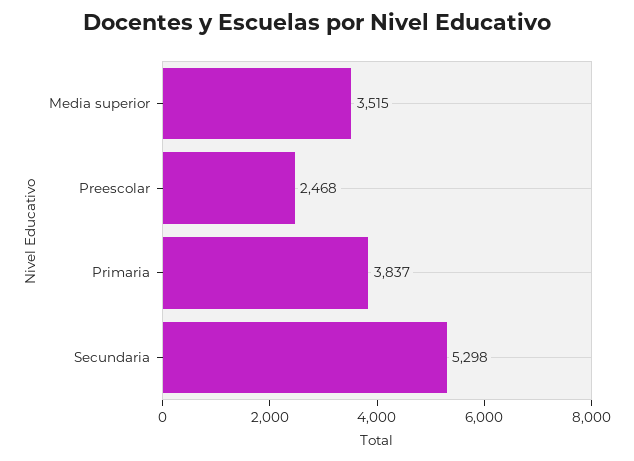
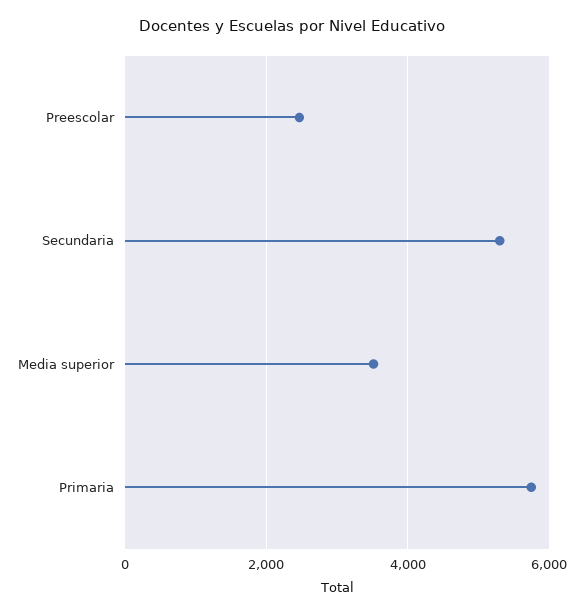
Primaria: 3837 -> 5800

